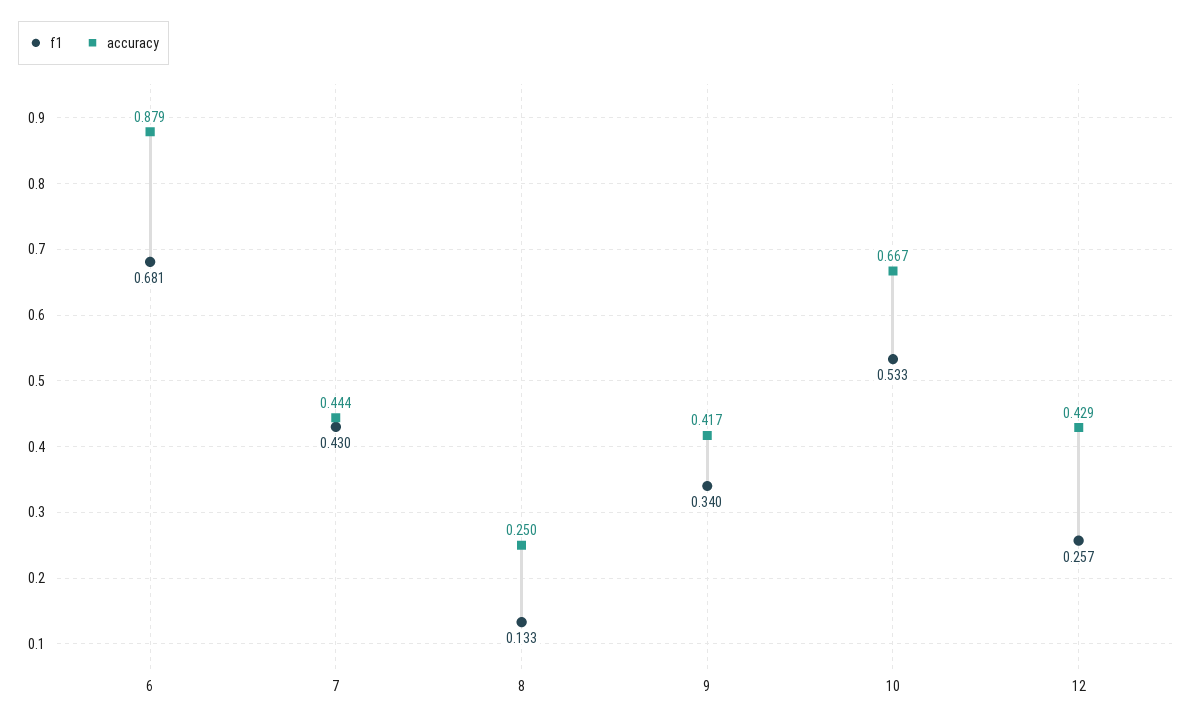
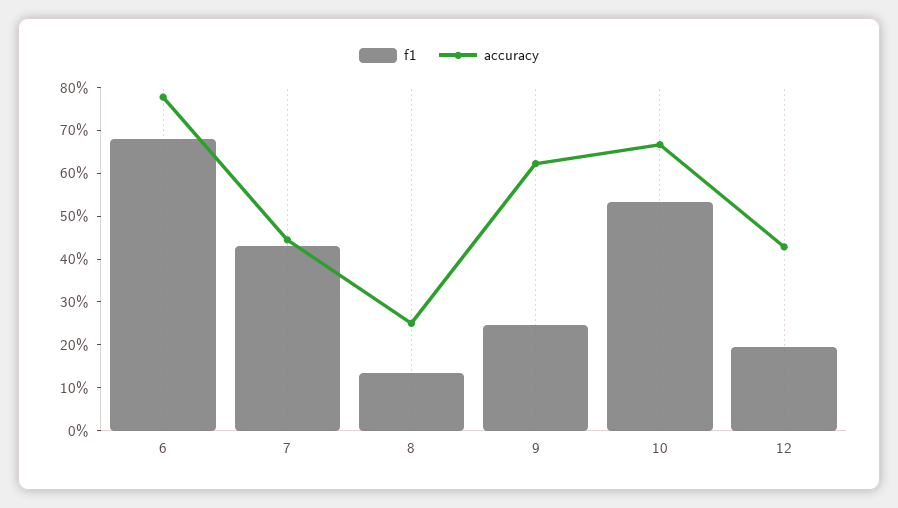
accuracy, 6: 0.879 -> 0.78
f1, 9: 0.34 -> 0.24
accuracy, 9: 0.417 -> 0.62
f1, 12: 0.257 -> 0.2

